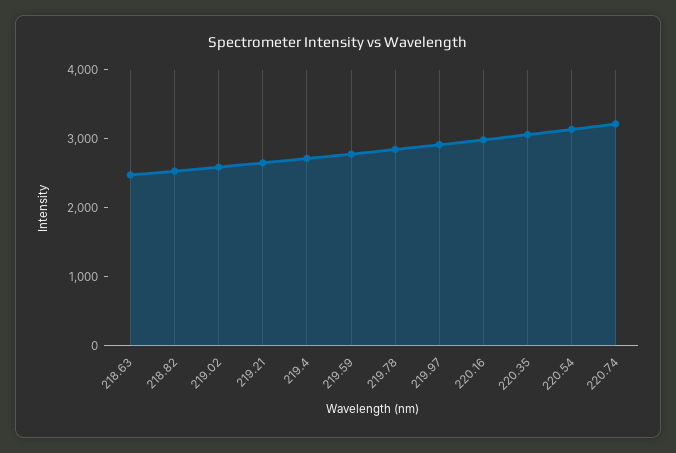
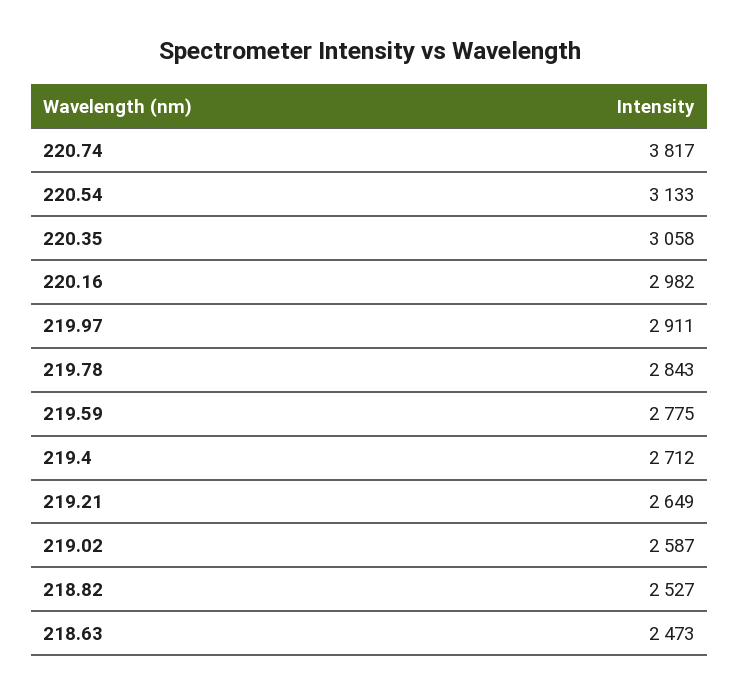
220.74: 3200 -> 3817

